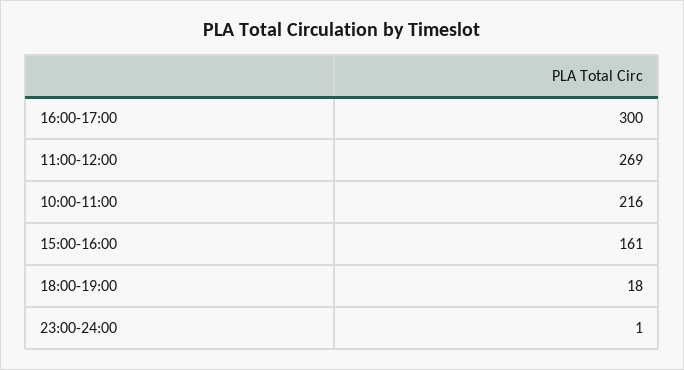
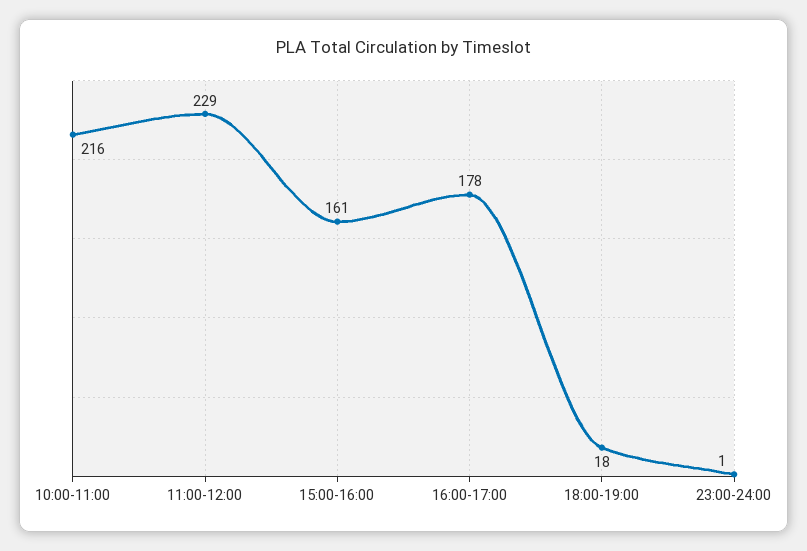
16:00-17:00: 300 -> 178
11:00-12:00: 269 -> 229

